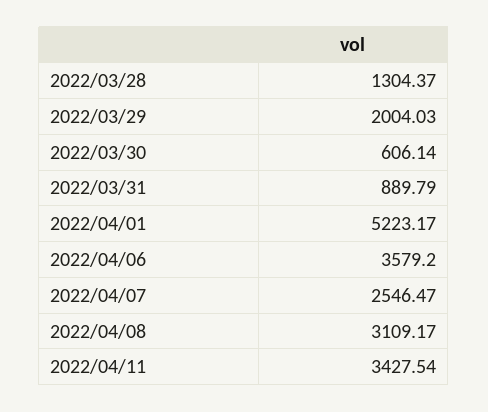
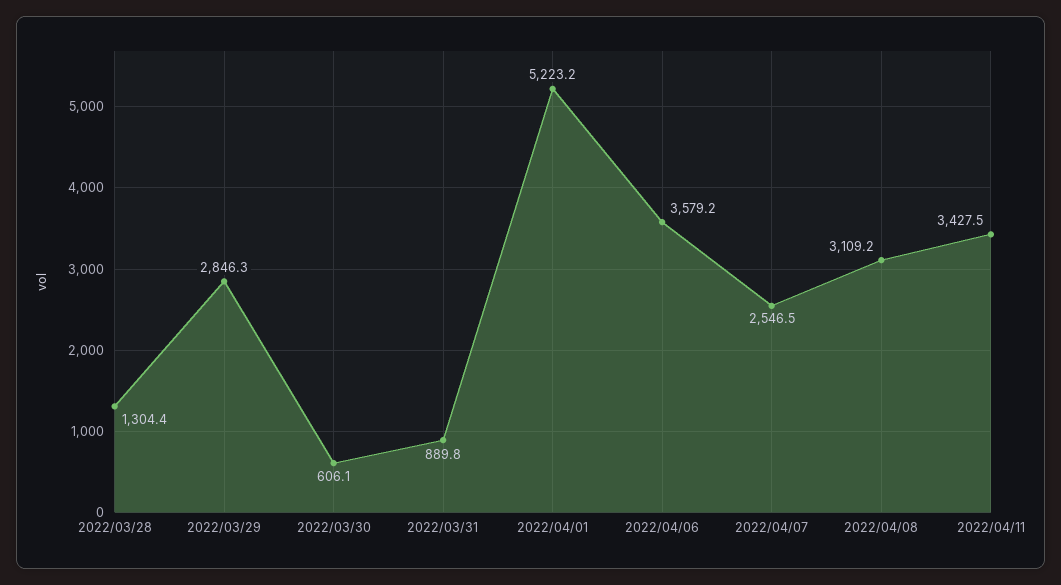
2022/03/29: 2004.03 -> 2846.3

